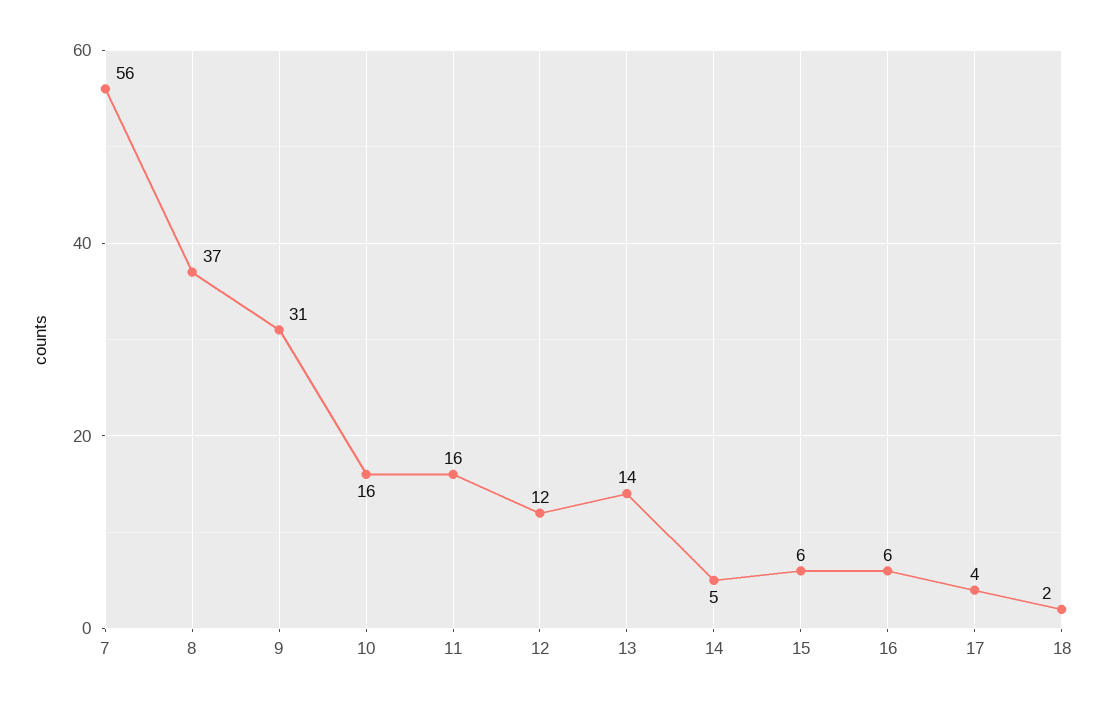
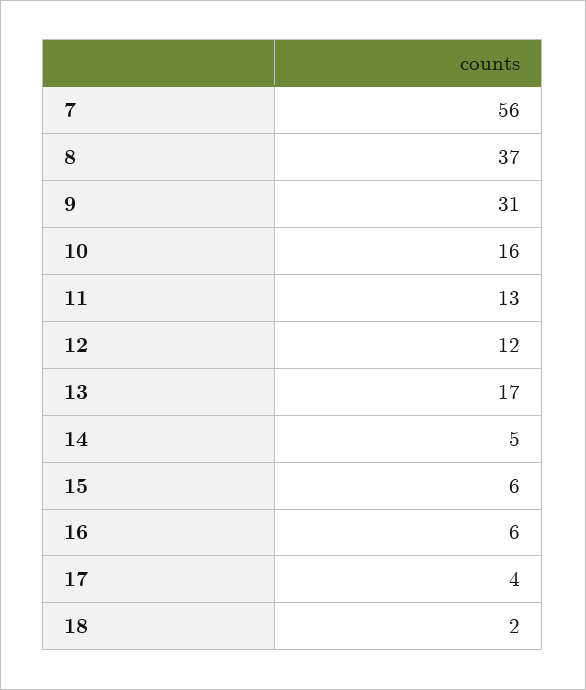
11: 16 -> 13
13: 14 -> 17

